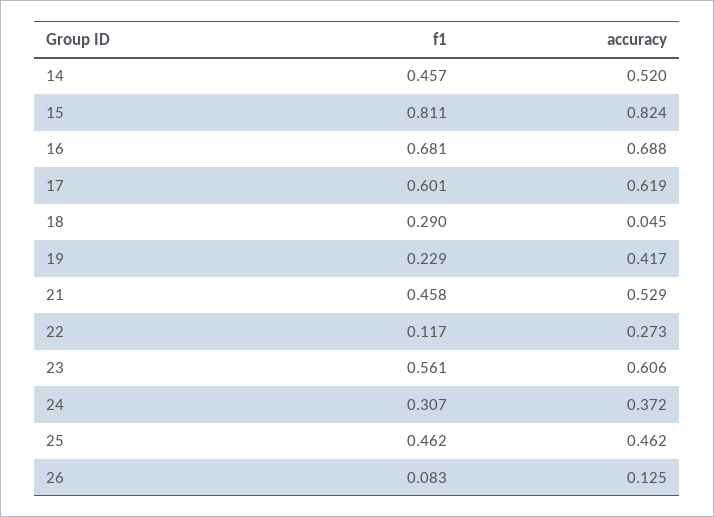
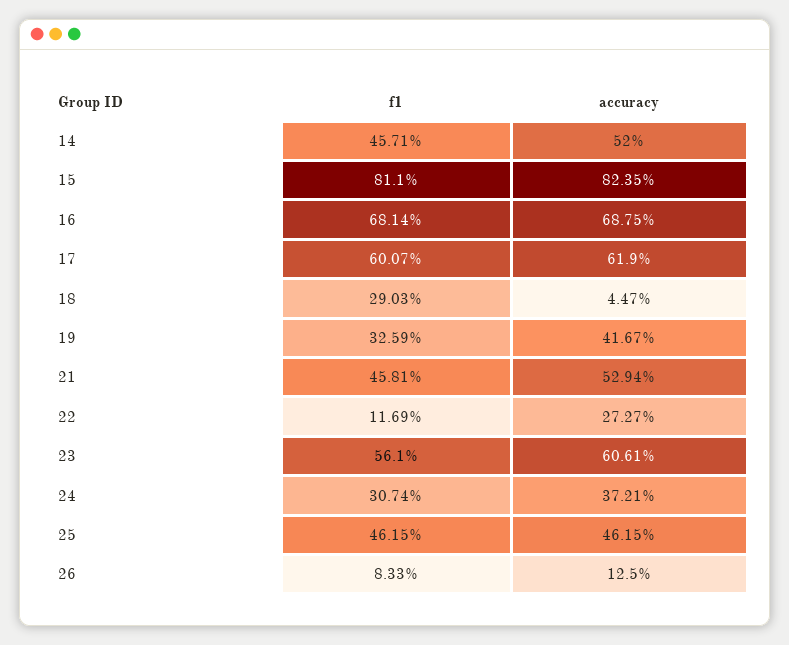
f1, 19: 0.229 -> 0.3259

